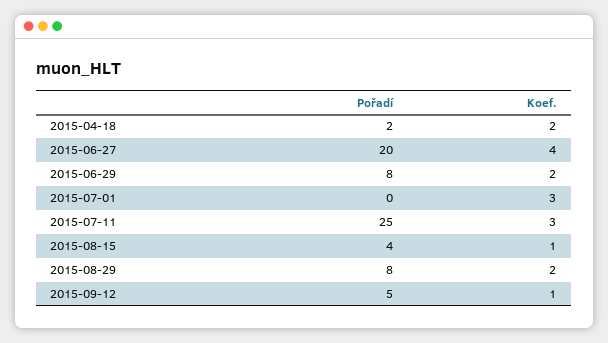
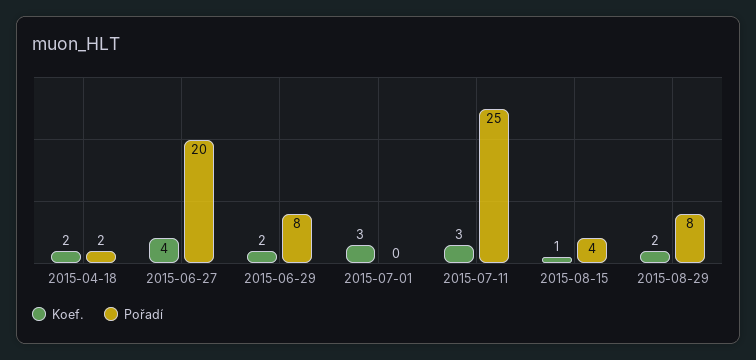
Pořadí, 2015-09-12: 5 -> none
Koef., 2015-09-12: 1 -> none

